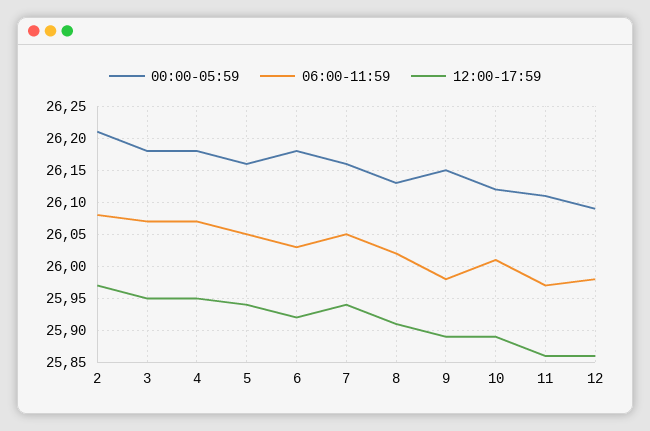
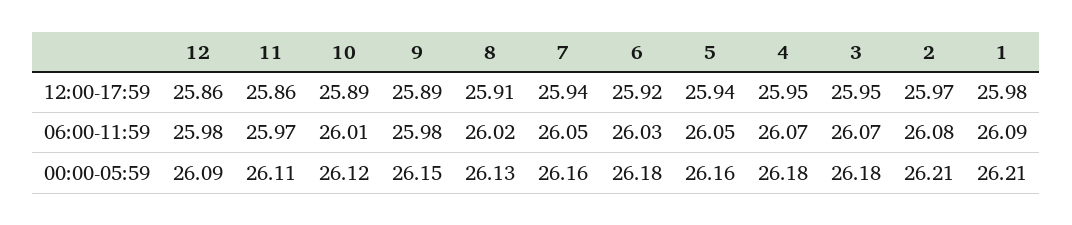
12:00-17:59, 1: none -> 25.98
06:00-11:59, 1: none -> 26.09
00:00-05:59, 1: none -> 26.21

